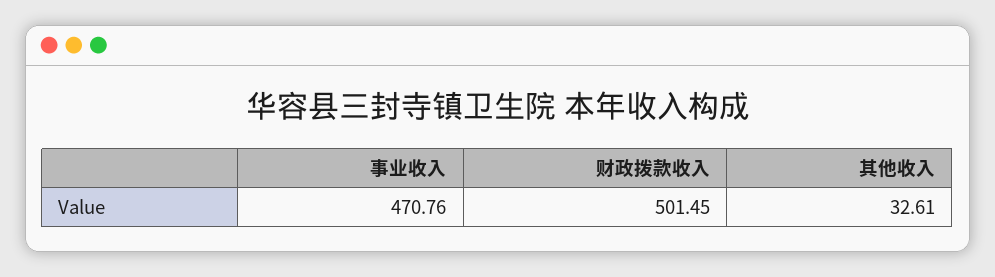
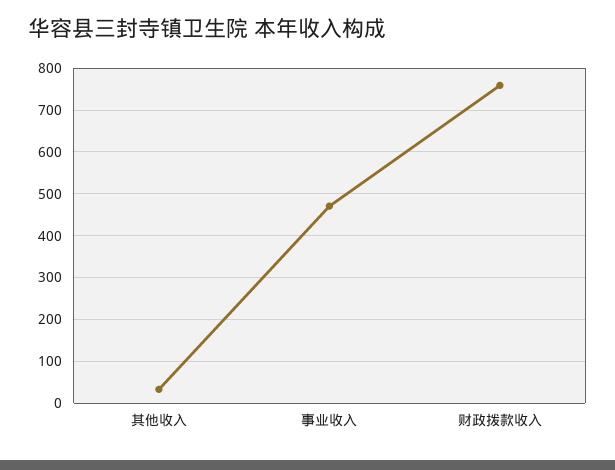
财政拨款收入: 501.45 -> 760

